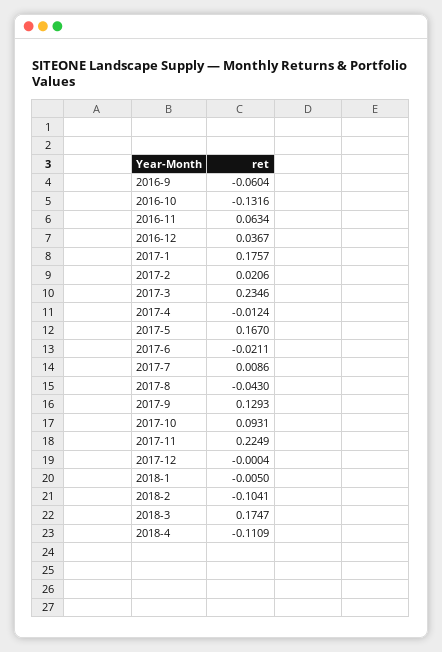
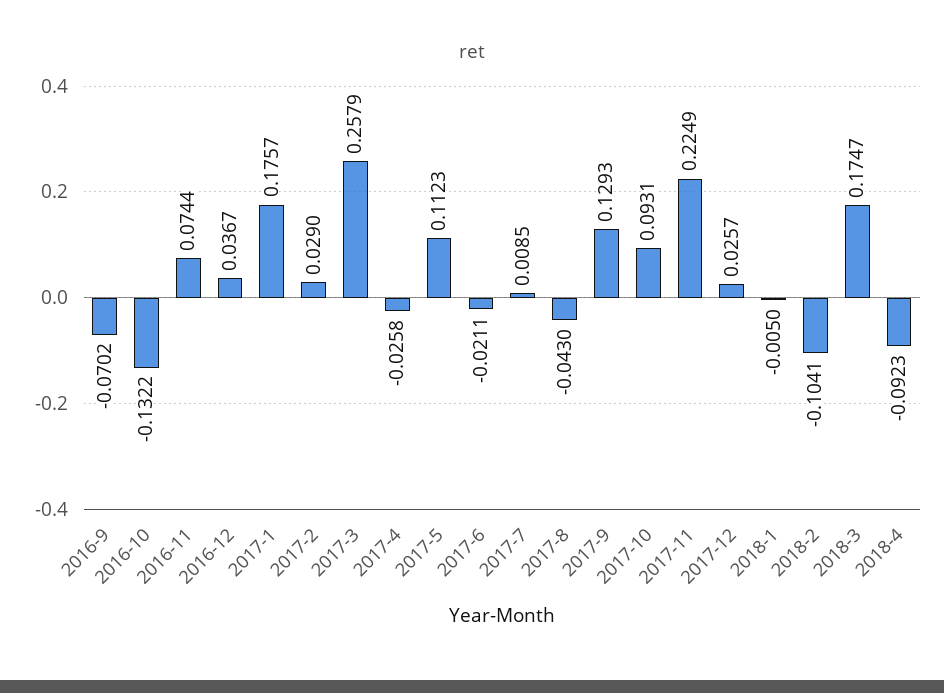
2016-9: -0.0604 -> -0.0702
2016-10: -0.1316 -> -0.1322
2016-11: 0.0634 -> 0.0744
2017-2: 0.0206 -> 0.029
2017-3: 0.2346 -> 0.2579
2017-4: -0.0124 -> -0.0258
2017-5: 0.167 -> 0.1123
2017-7: 0.0086 -> 0.0085
2017-12: -0.0004 -> 0.0257
2018-4: -0.1109 -> -0.0923

